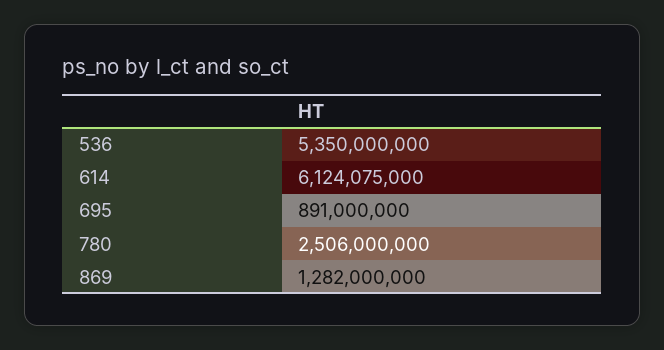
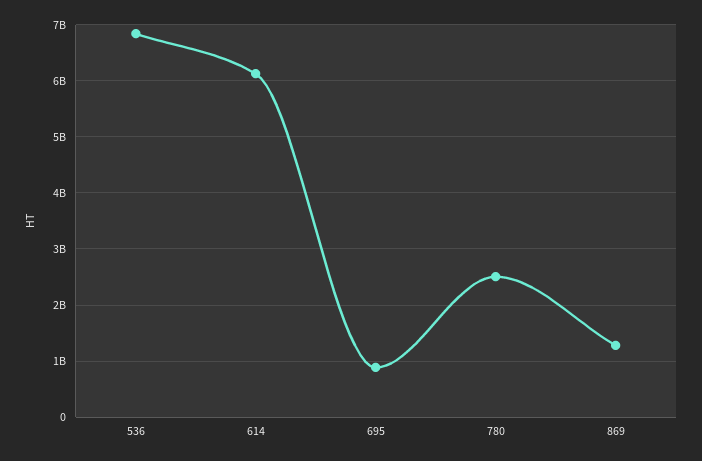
536: 5350000000 -> 6800000000

